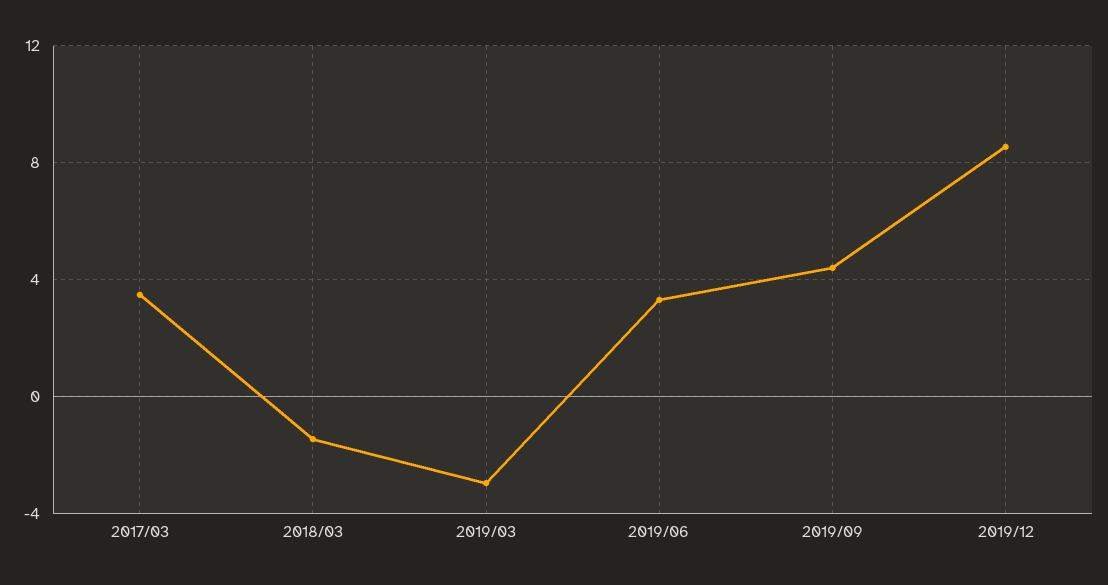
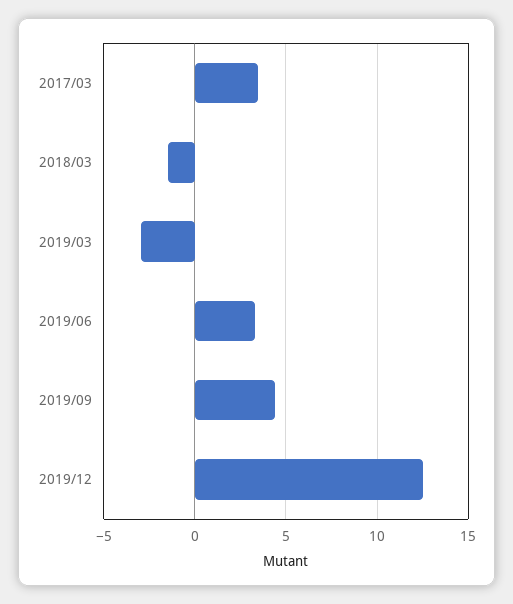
2019/12: 8.5 -> 12.5

